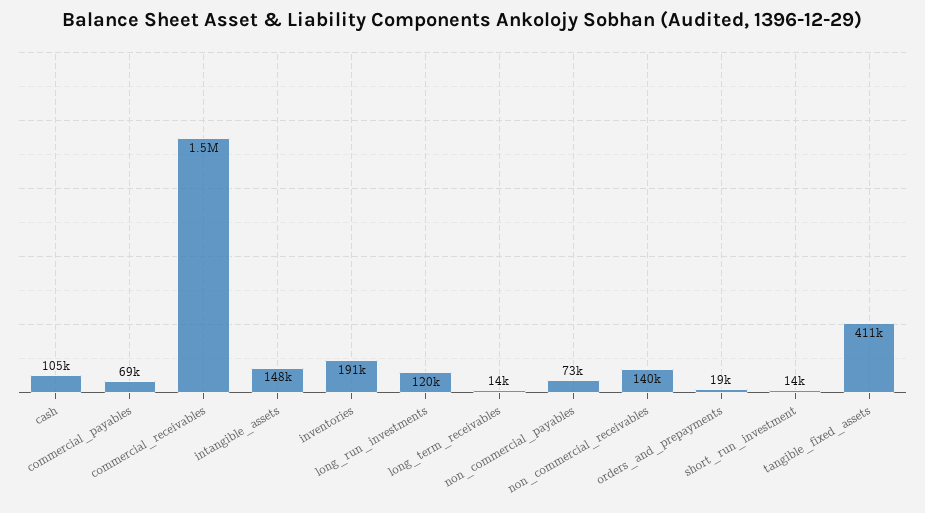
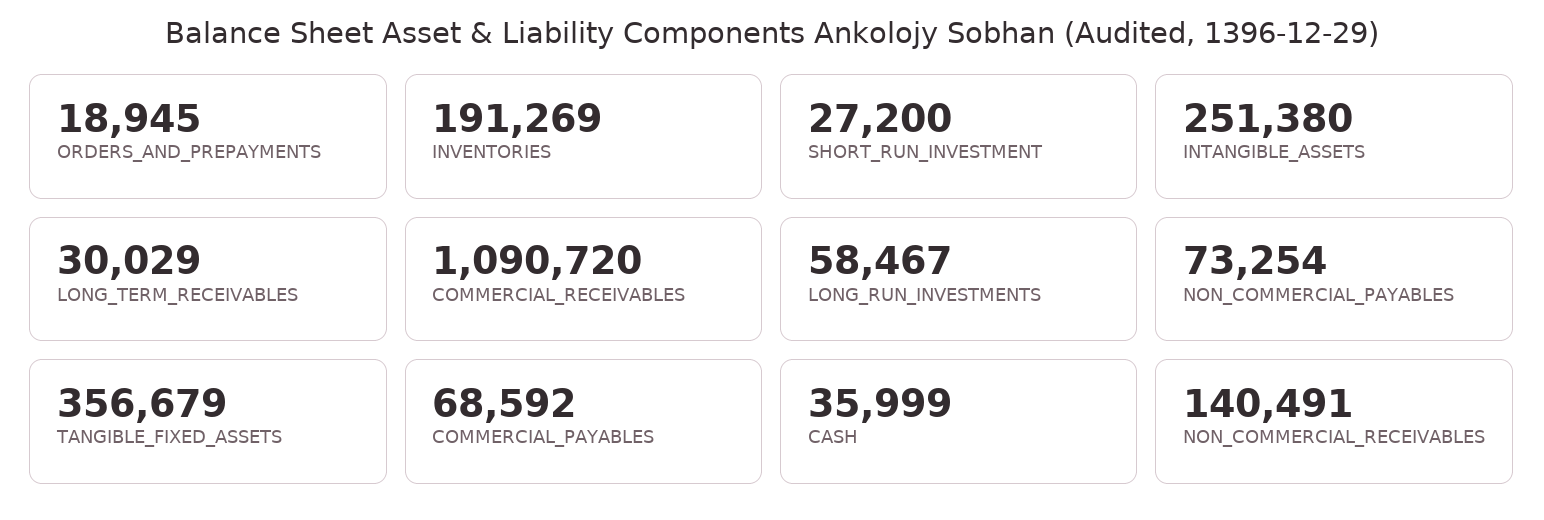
cash: 105000 -> 35999
commercial_receivables: 1500000 -> 1090720
intangible_assets: 148000 -> 251380
long_run_investments: 120000 -> 58467
long_term_receivables: 14000 -> 30029
short_run_investment: 14000 -> 27200
tangible_fixed_assets: 411000 -> 356679

